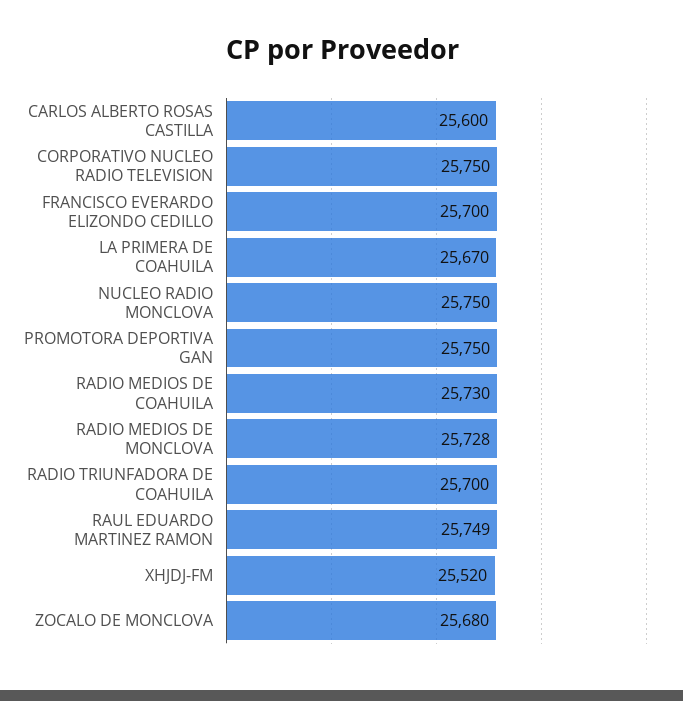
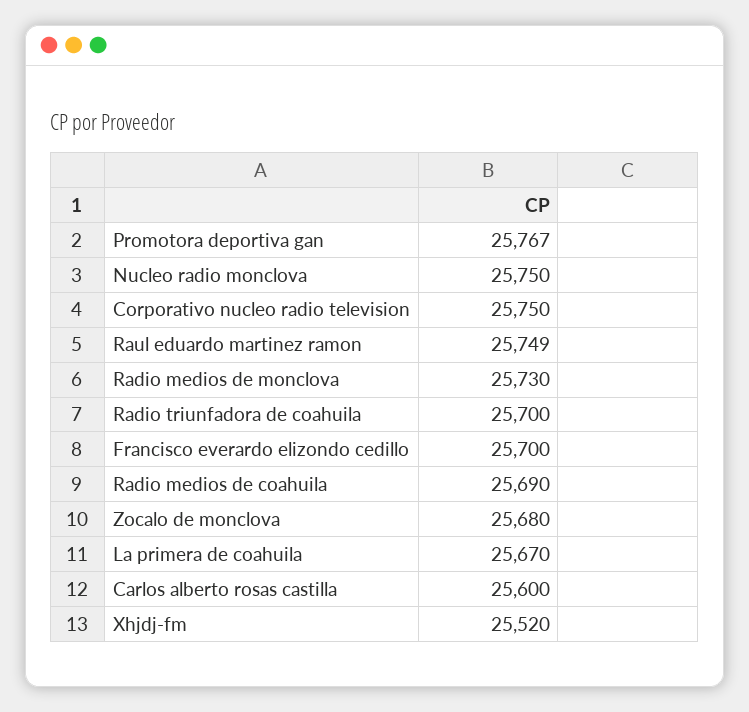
PROMOTORA DEPORTIVA GAN: 25750 -> 25767
RADIO MEDIOS DE COAHUILA: 25730 -> 25690
RADIO MEDIOS DE MONCLOVA: 25728 -> 25730

